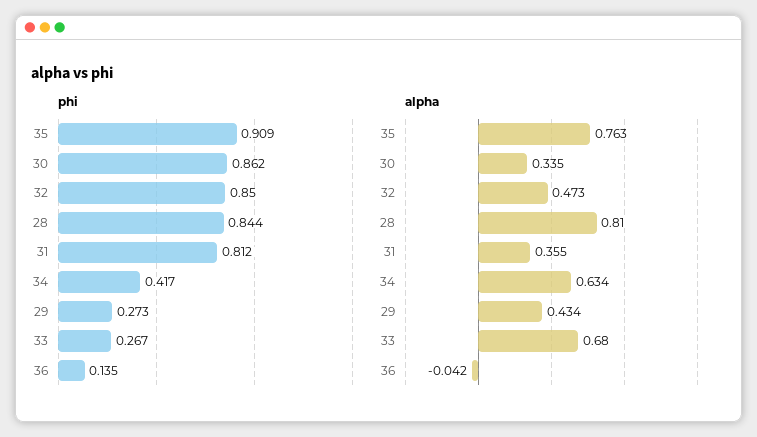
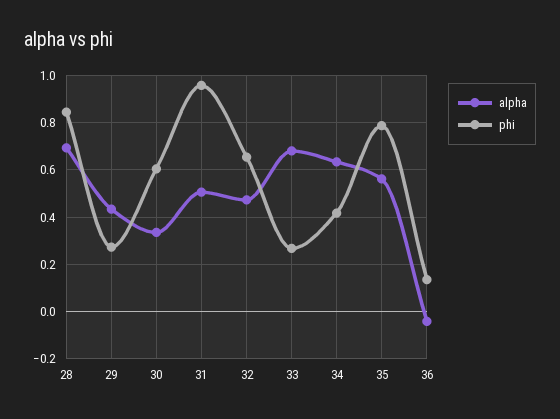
phi, 35: 0.909 -> 0.8
phi, 30: 0.862 -> 0.6
phi, 32: 0.85 -> 0.65
phi, 31: 0.812 -> 0.95
alpha, 35: 0.763 -> 0.55
alpha, 28: 0.81 -> 0.7
alpha, 31: 0.355 -> 0.5

